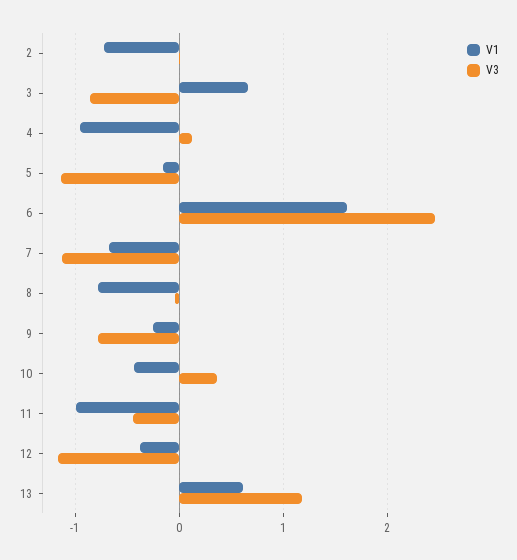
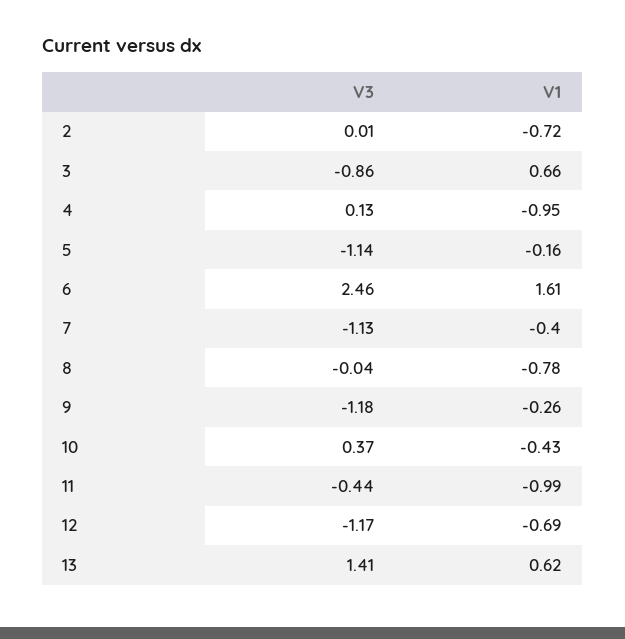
V1, 7: -0.7 -> -0.4
V3, 9: -0.8 -> -1.18
V1, 12: -0.4 -> -0.69
V3, 13: 1.2 -> 1.41

